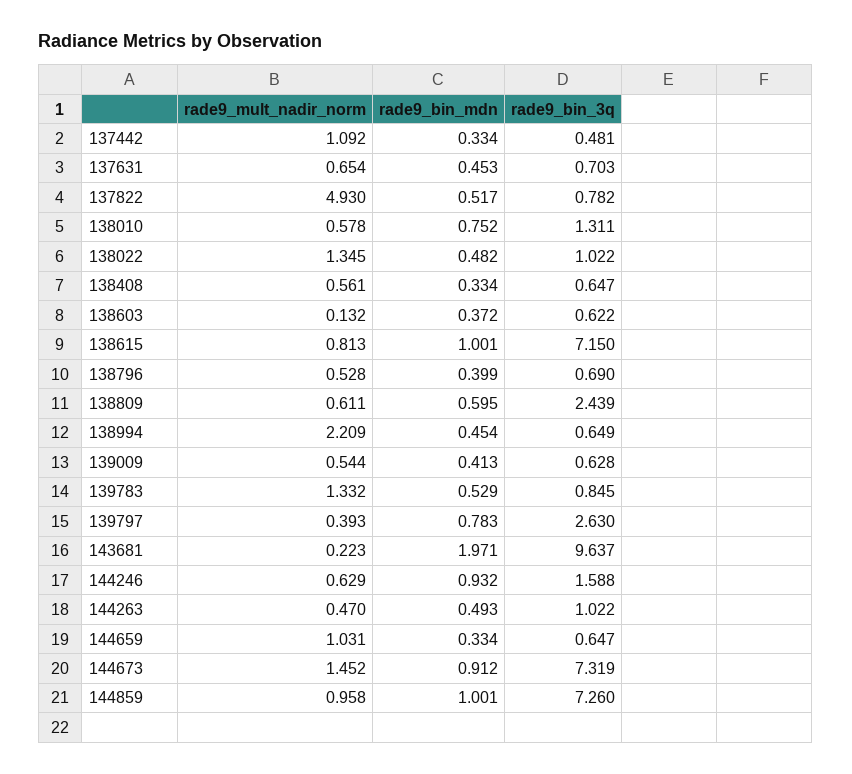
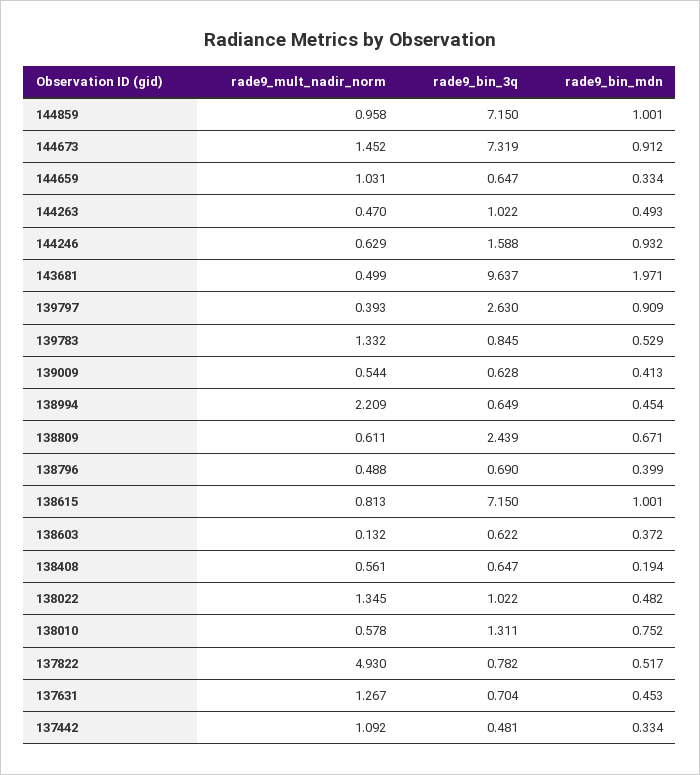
rade9_mult_nadir_norm, 137631: 0.654 -> 1.267
rade9_bin_3q, 137631: 0.703 -> 0.704
rade9_bin_mdn, 138408: 0.334 -> 0.194
rade9_mult_nadir_norm, 138796: 0.528 -> 0.488
rade9_bin_mdn, 138809: 0.595 -> 0.671
rade9_bin_mdn, 139797: 0.783 -> 0.909
rade9_mult_nadir_norm, 143681: 0.223 -> 0.499
rade9_bin_3q, 144859: 7.26 -> 7.15

